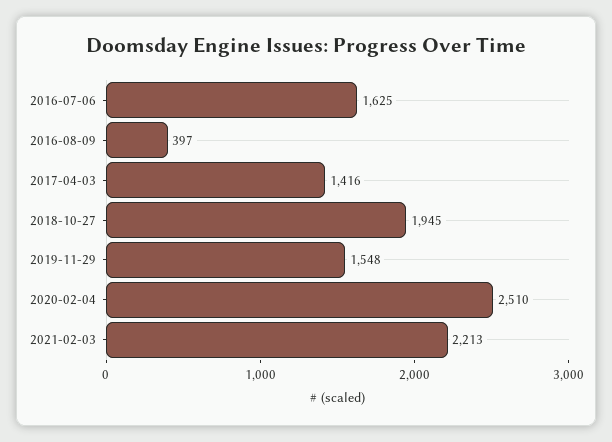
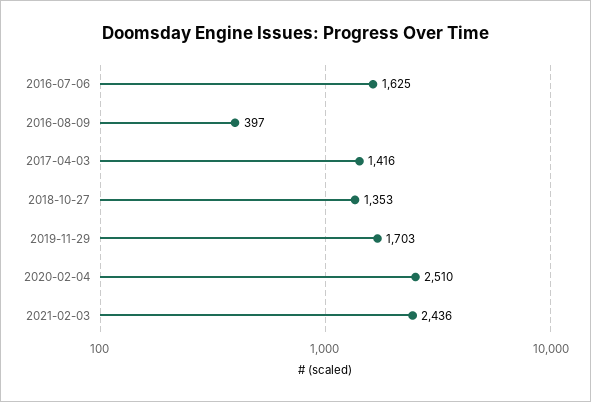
2018-10-27: 1945 -> 1353
2019-11-29: 1548 -> 1703
2021-02-03: 2213 -> 2436

